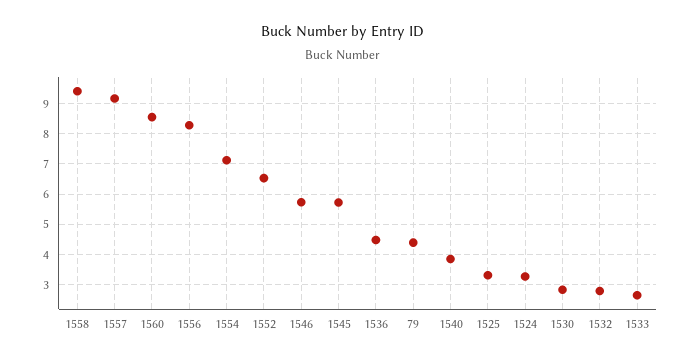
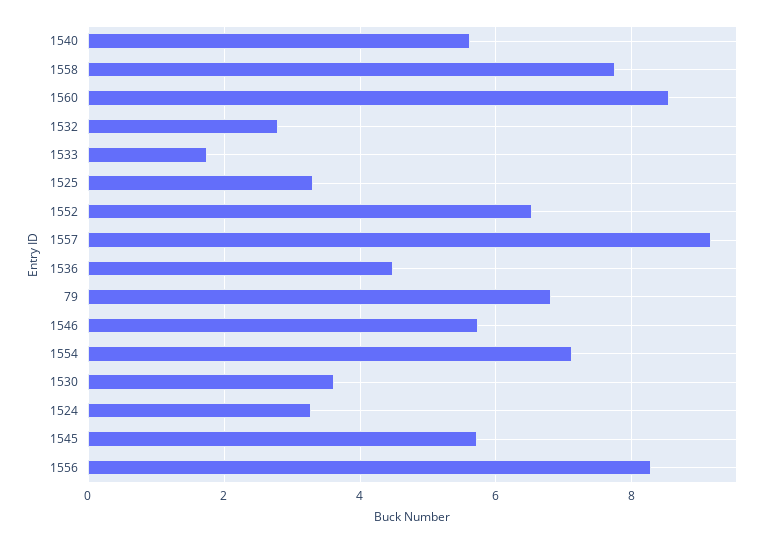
1558: 9.4 -> 7.8
79: 4.4 -> 6.8
1540: 3.8 -> 5.6
1530: 2.8 -> 3.6
1533: 2.6 -> 1.8

